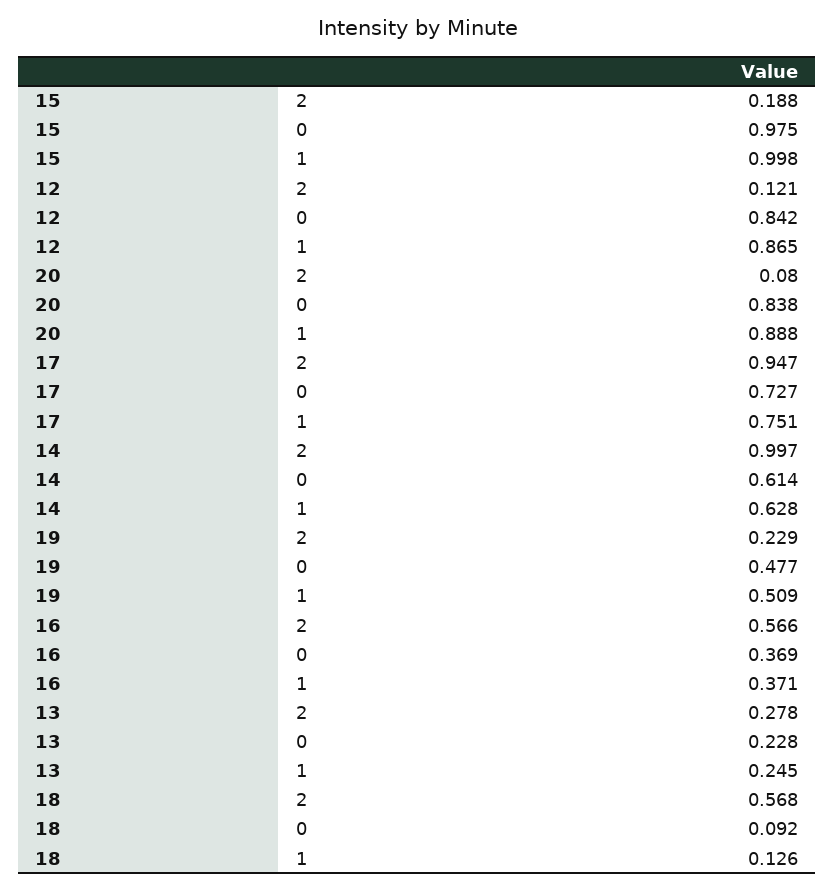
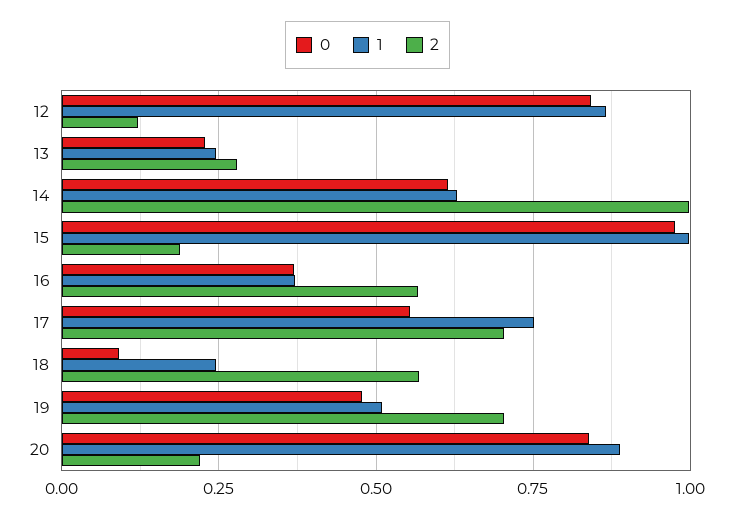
2, 20: 0.08 -> 0.225
2, 17: 0.947 -> 0.7
0, 17: 0.727 -> 0.55
2, 19: 0.229 -> 0.7
1, 18: 0.126 -> 0.25

